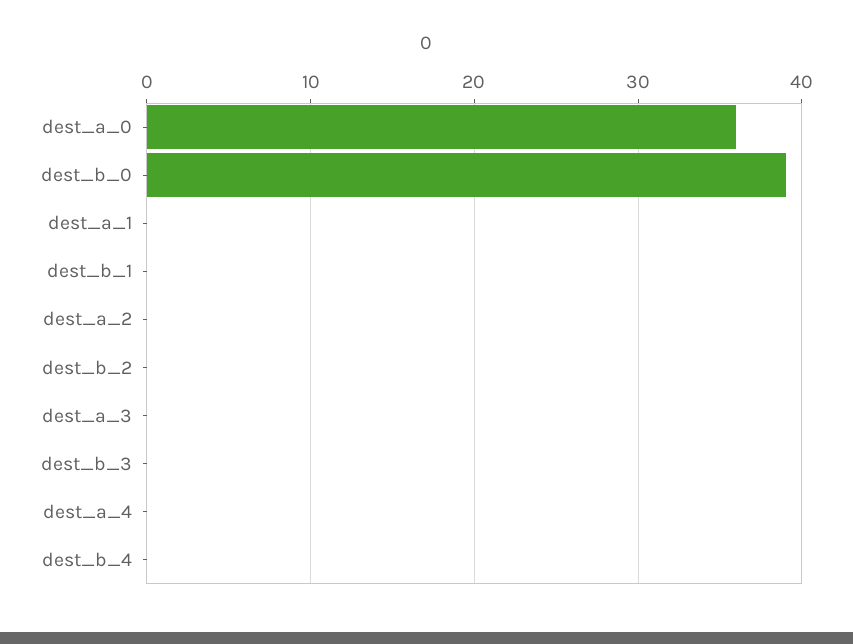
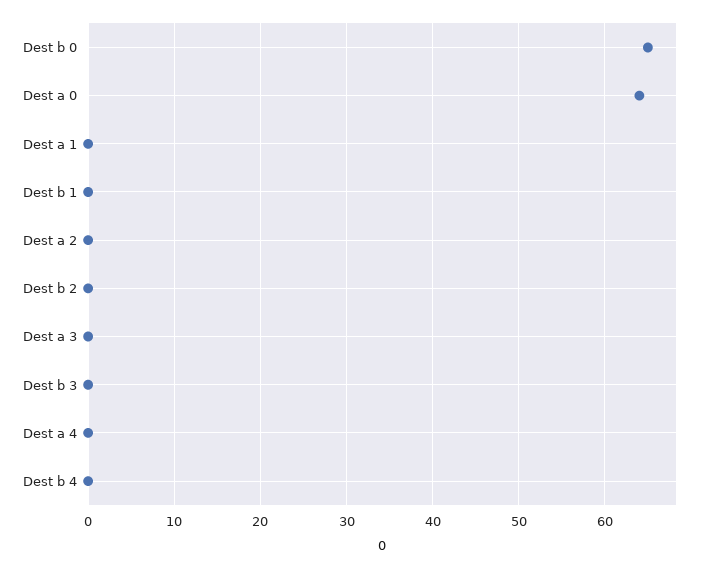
dest_a_0: 36 -> 64
dest_b_0: 39 -> 65

